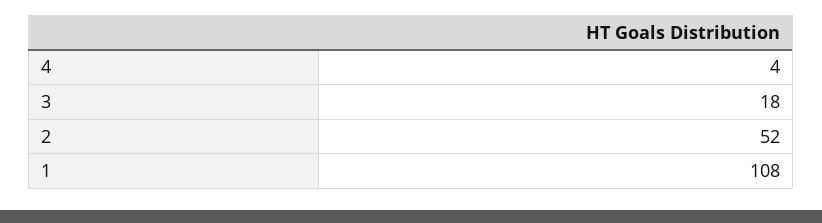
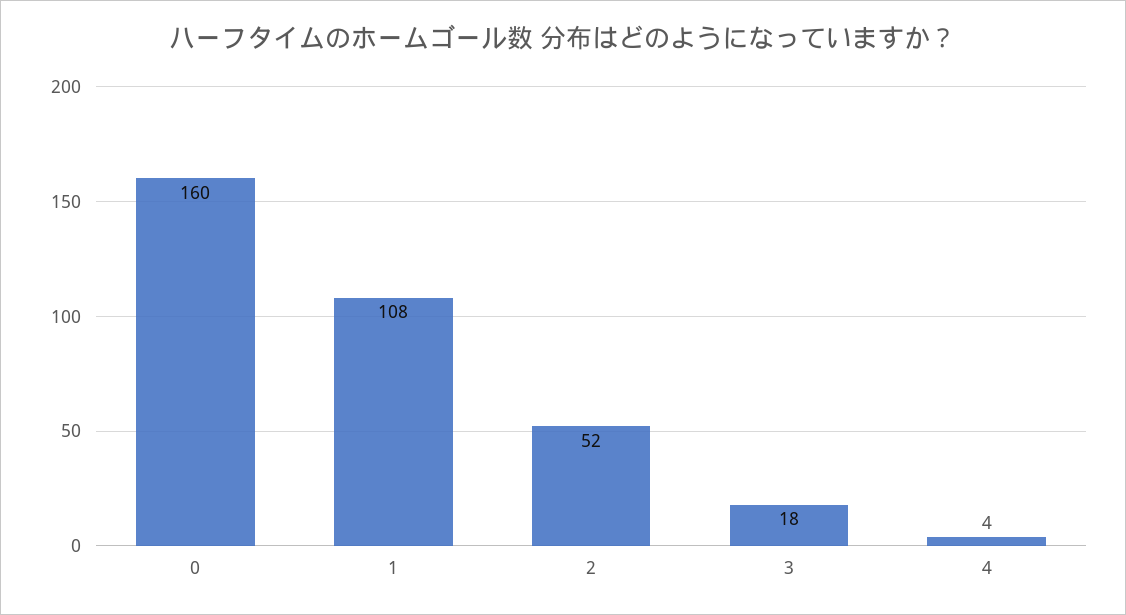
0: none -> 160

